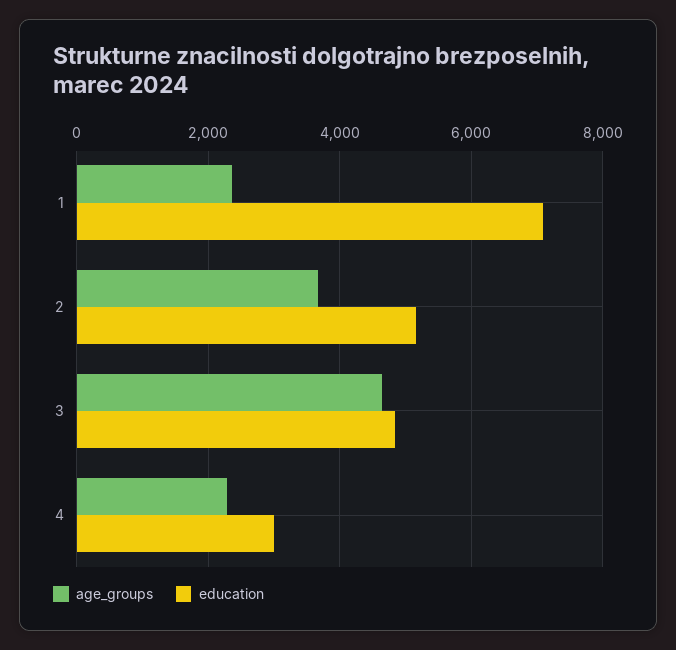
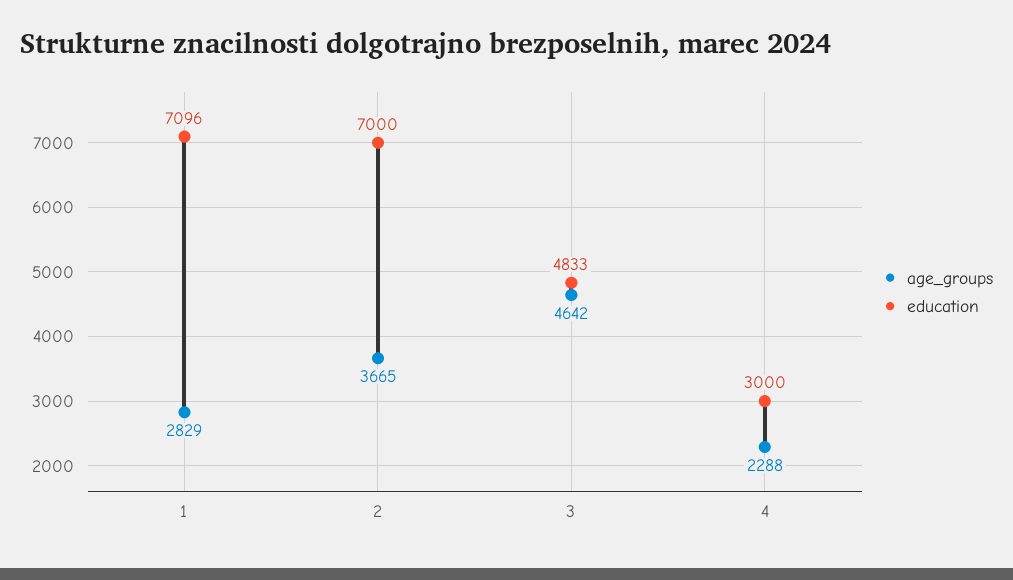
age_groups, 1: 2400 -> 2829
education, 2: 5200 -> 7000

